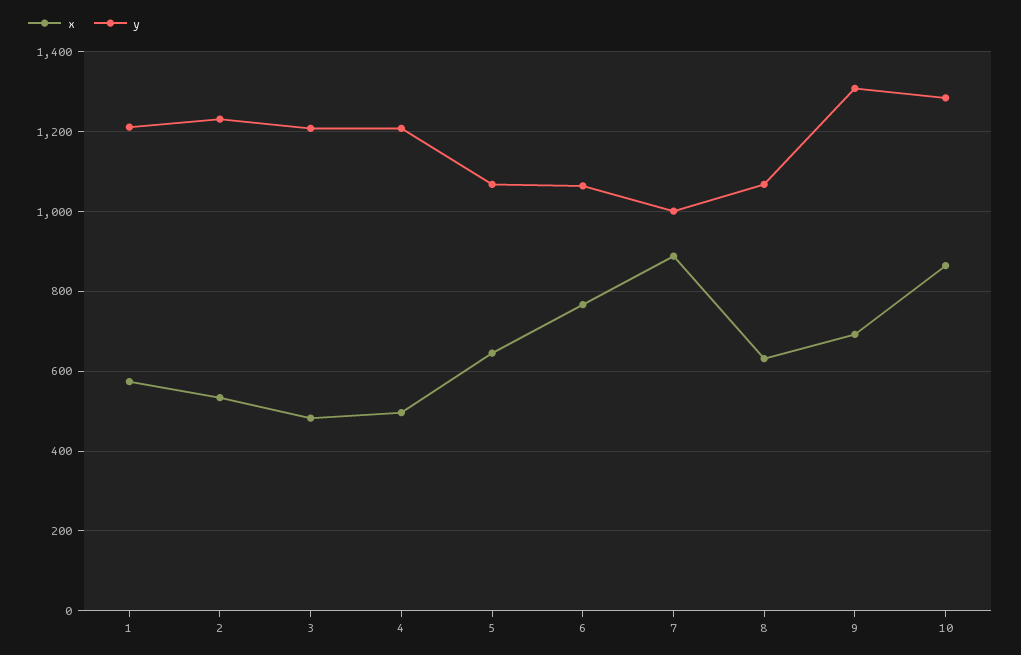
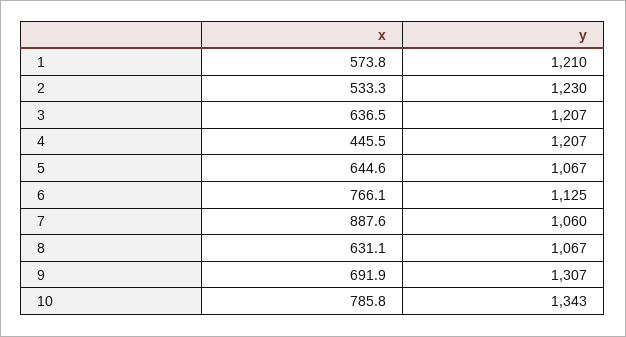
x, 3: 480 -> 636.5
x, 4: 500 -> 445.5
y, 6: 1060 -> 1125
y, 7: 1000 -> 1060
x, 10: 860 -> 785.8
y, 10: 1280 -> 1343

